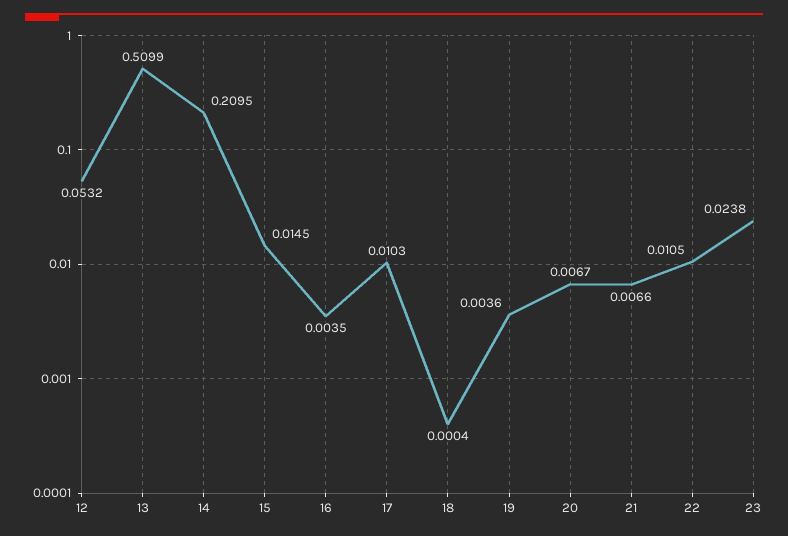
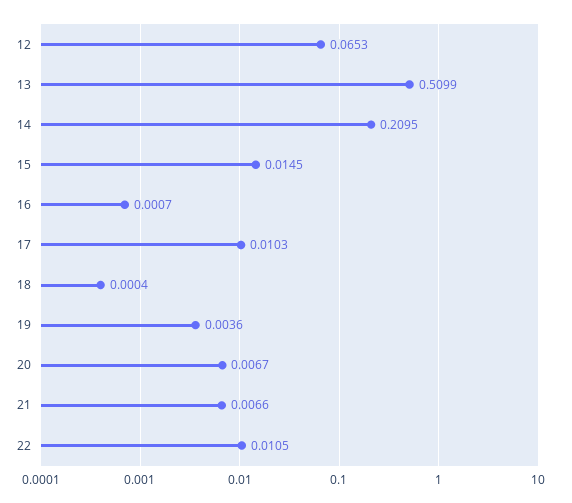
12: 0.0532 -> 0.0653
16: 0.0035 -> 0.0007
23: 0.0238 -> none

